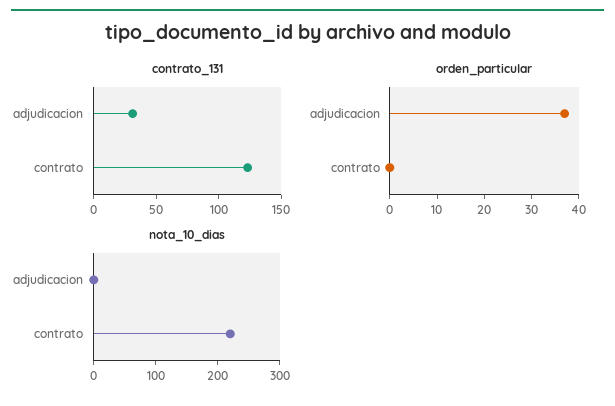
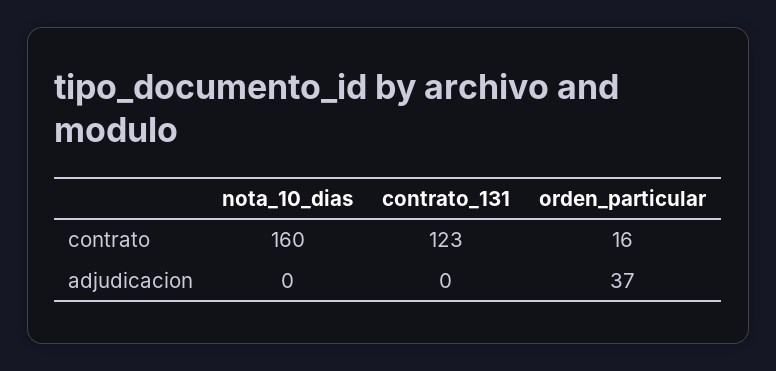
contrato_131, adjudicacion: 30 -> 0
orden_particular, contrato: 0 -> 16
nota_10_dias, contrato: 220 -> 160

